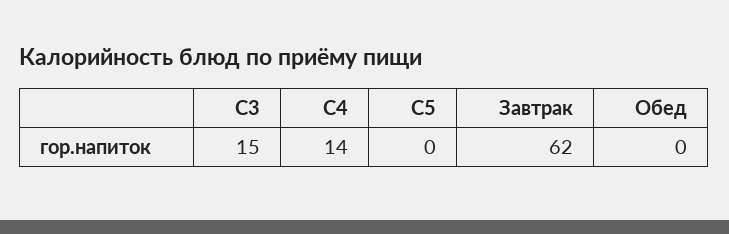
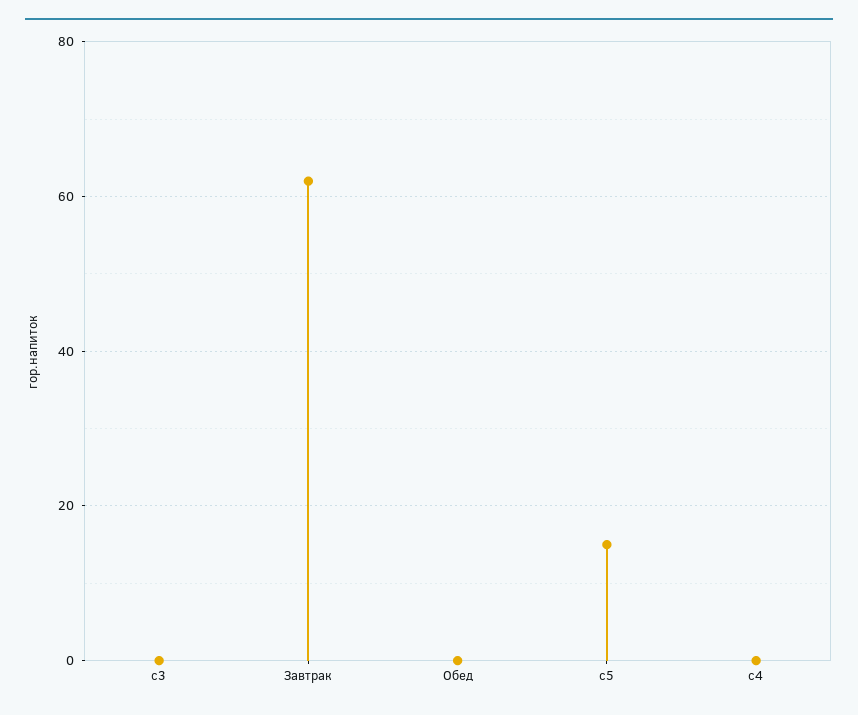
C3: 15 -> 0
C4: 14 -> 0
C5: 0 -> 15

